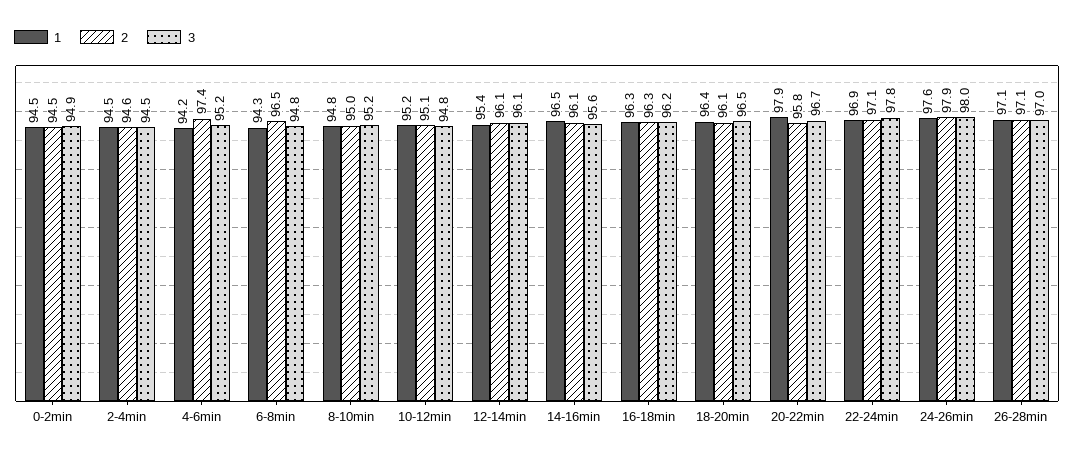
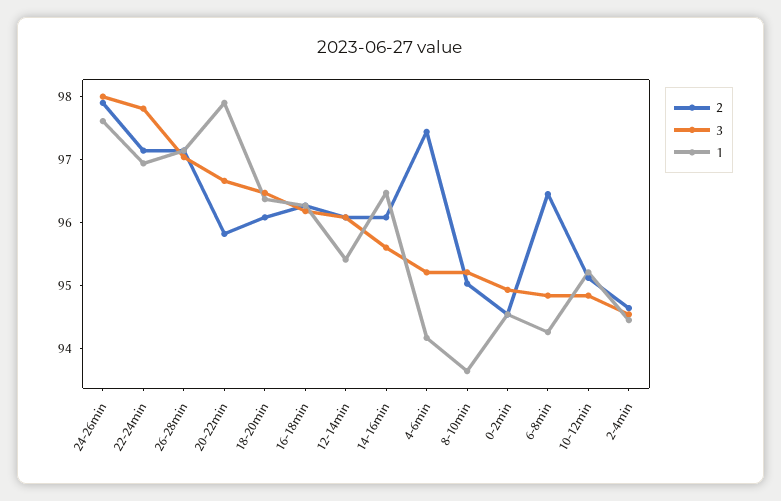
1, 8-10min: 94.8 -> 93.6

